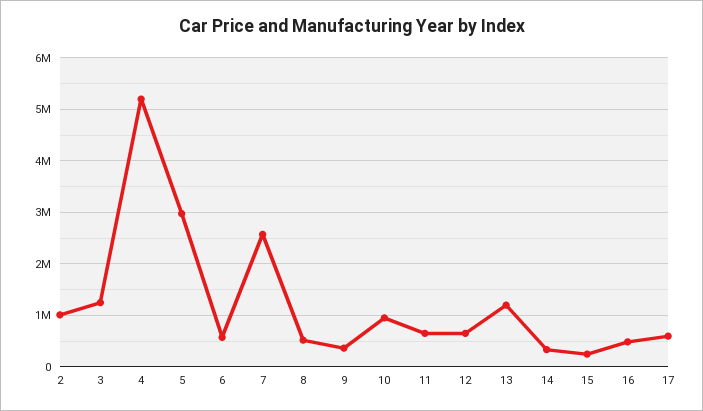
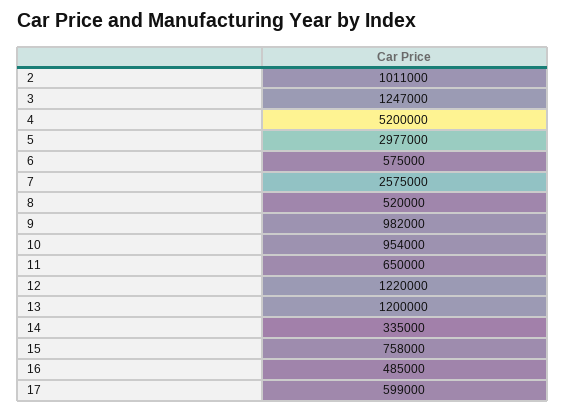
9: 400000 -> 982000
12: 600000 -> 1220000
15: 200000 -> 758000

